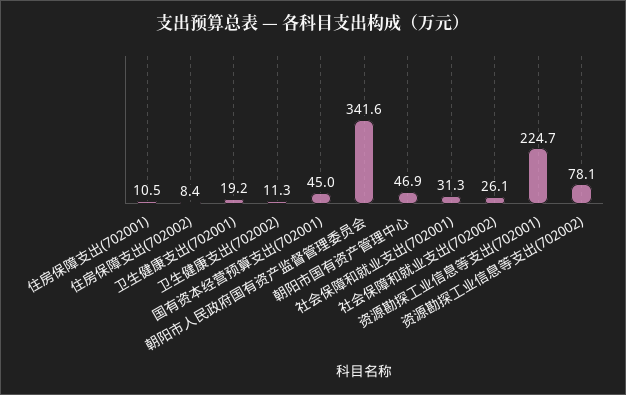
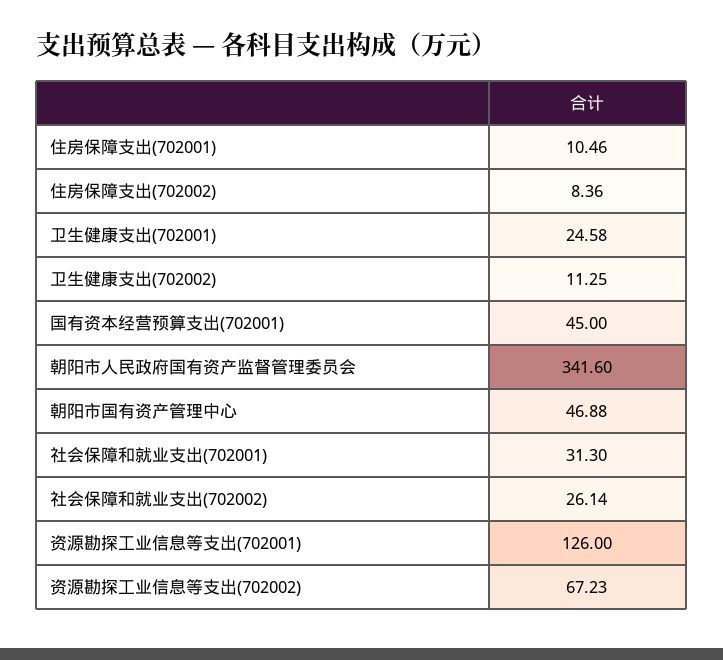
卫生健康支出(702001): 19.2 -> 24.58
资源勘探工业信息等支出(702001): 224.7 -> 126
资源勘探工业信息等支出(702002): 78.1 -> 67.23

